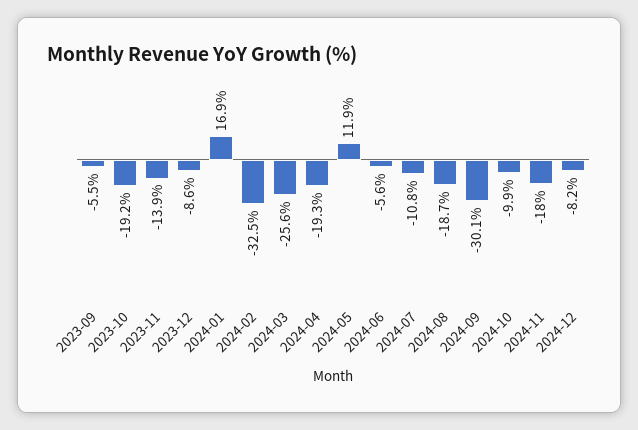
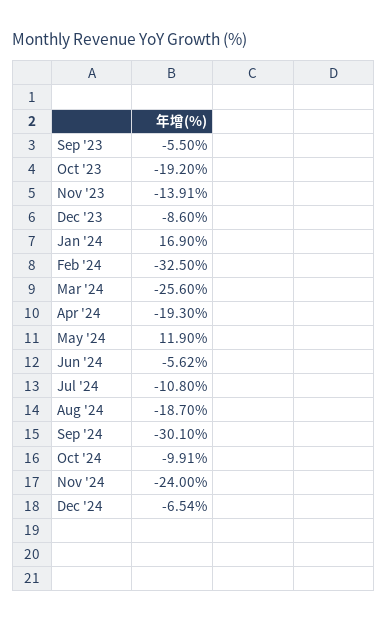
2024-11: -18 -> -24
2024-12: -8.2 -> -6.54

